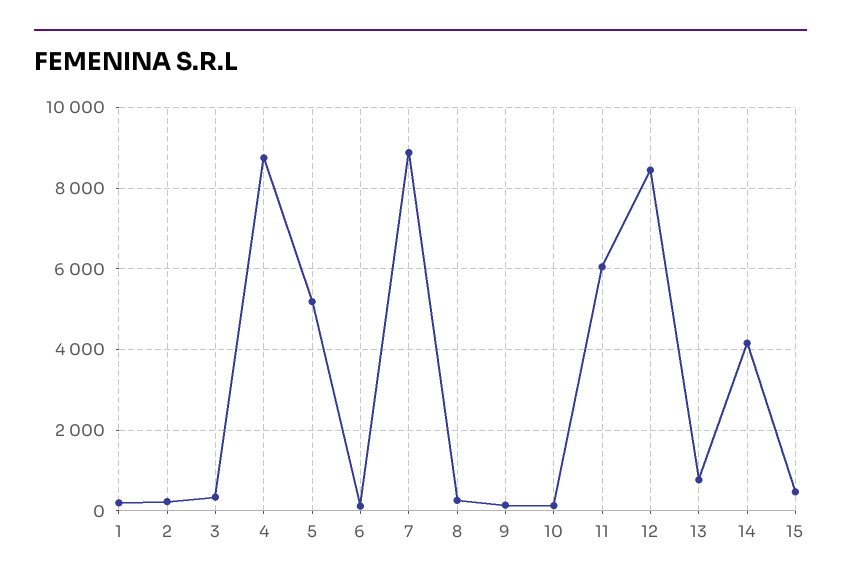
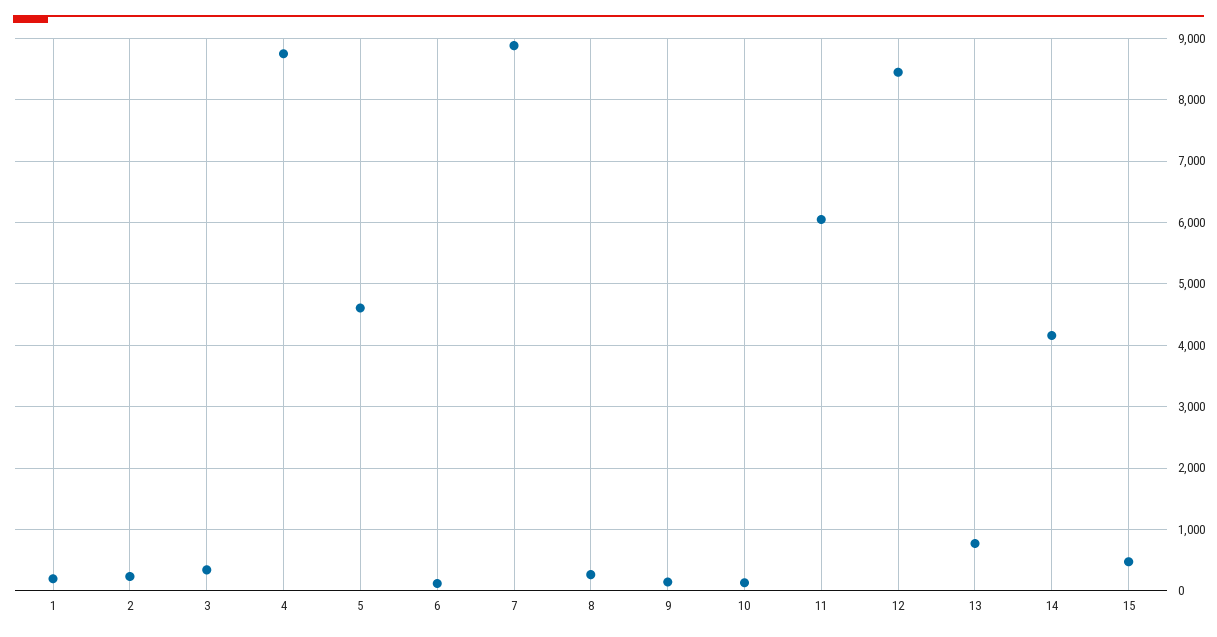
5: 5200 -> 4600

